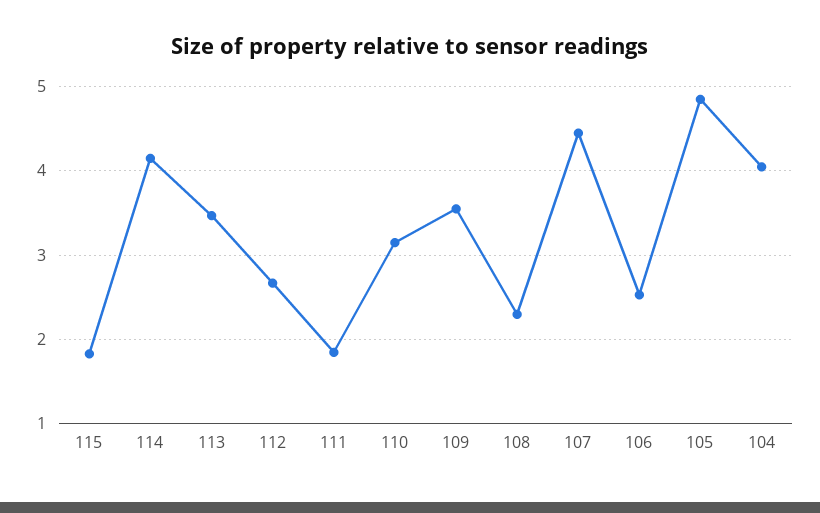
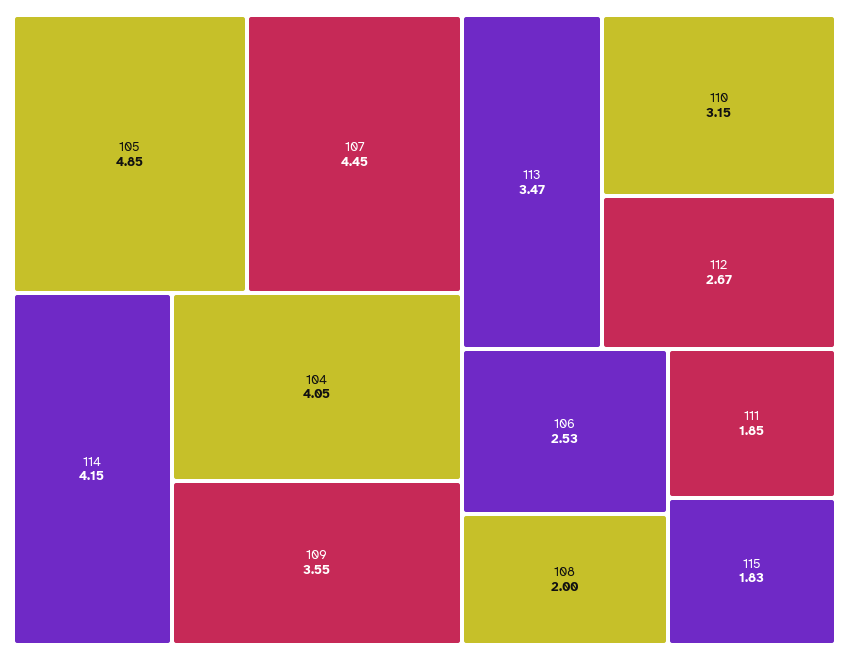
108: 2.3 -> 2

